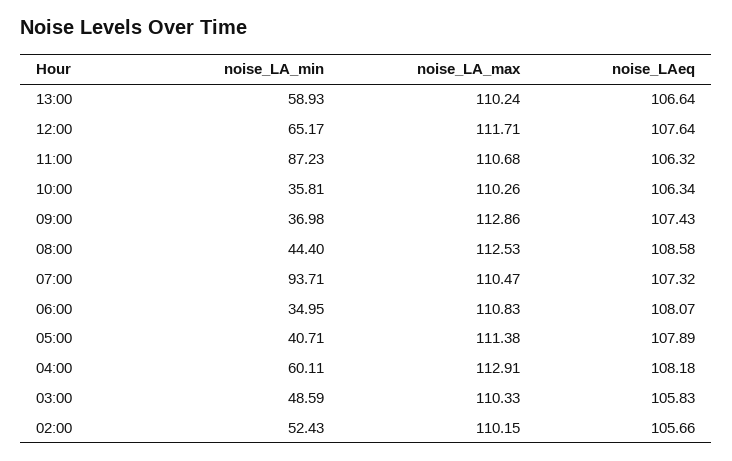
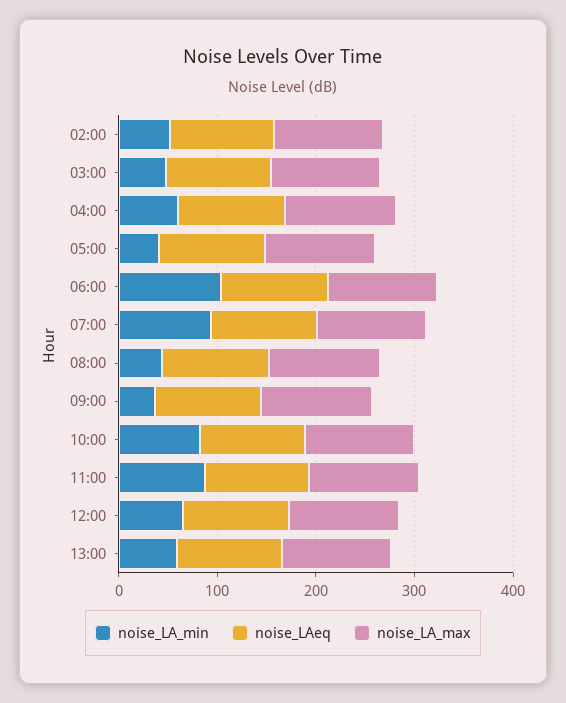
noise_LA_min, 10:00: 35.81 -> 80
noise_LA_min, 06:00: 34.95 -> 100

